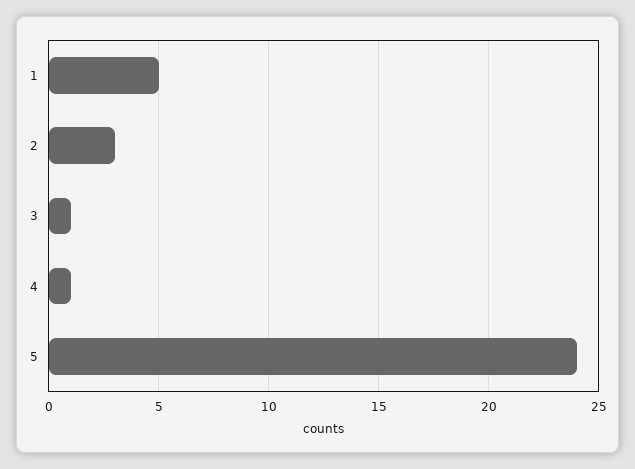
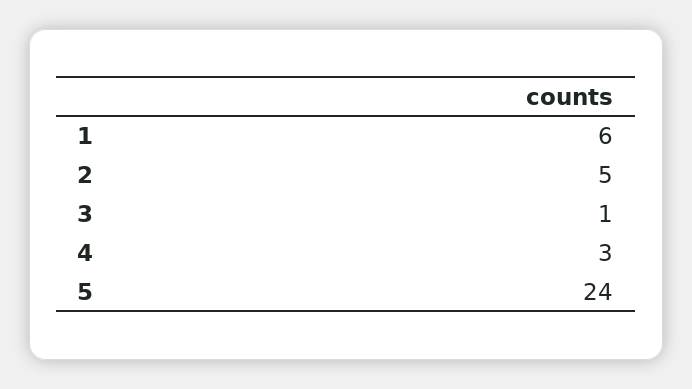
1: 5 -> 6
2: 3 -> 5
4: 1 -> 3

